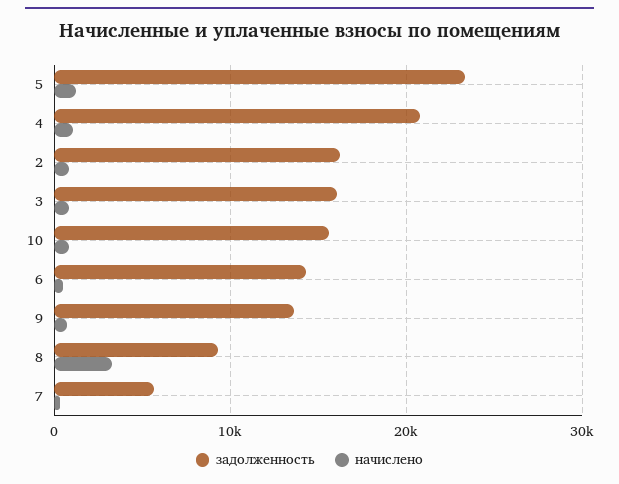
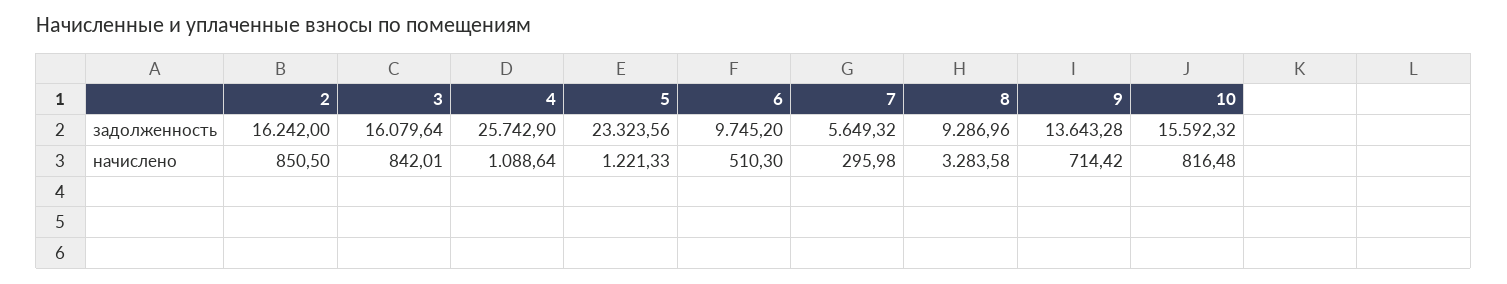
задолженность, 4: 21000 -> 25742.9
задолженность, 6: 14000 -> 9745.2

